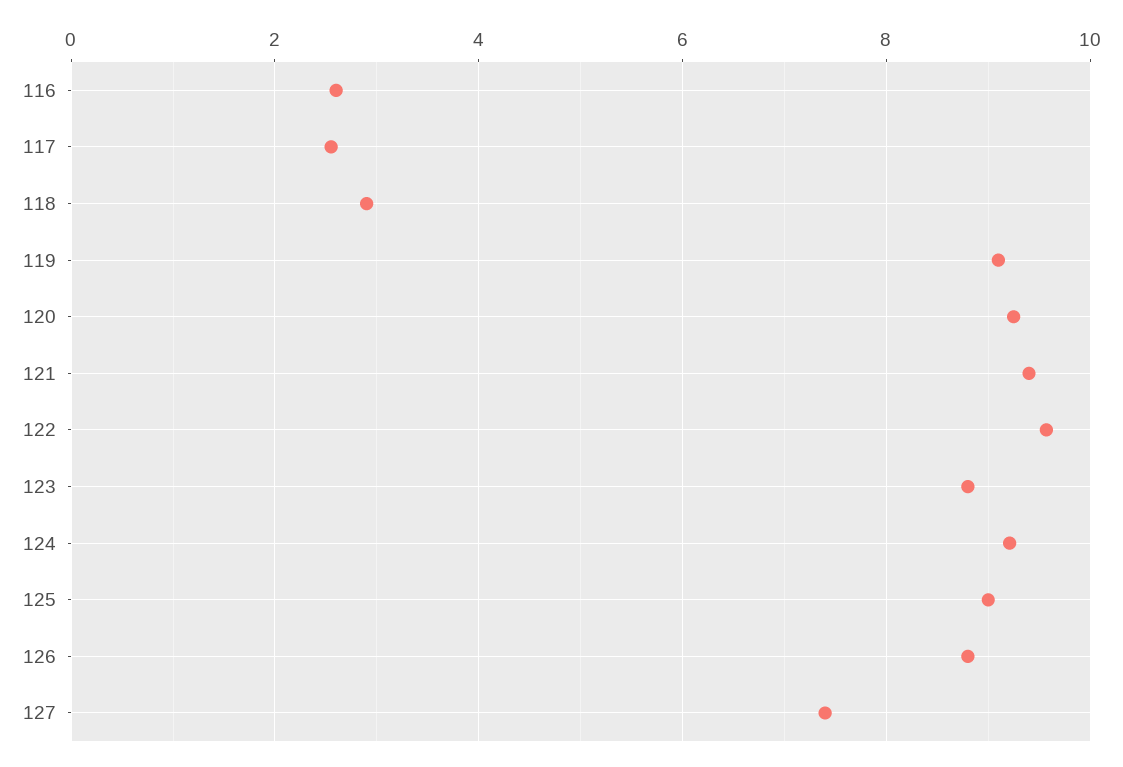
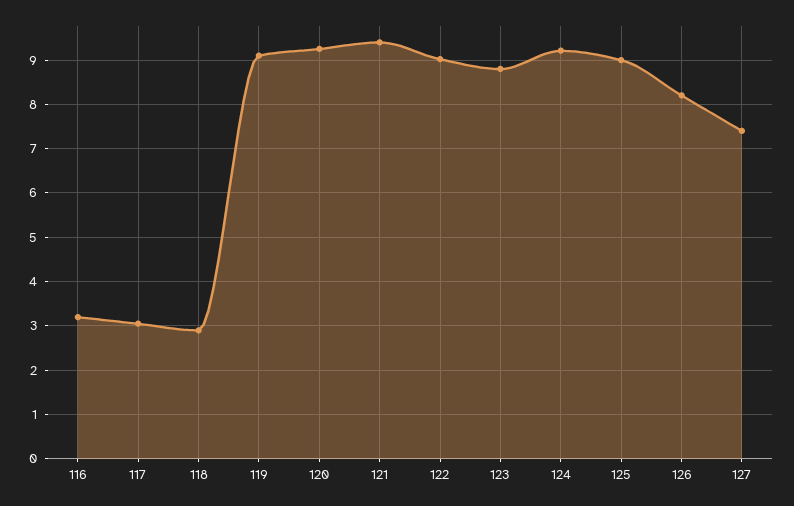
116: 2.6 -> 3.2
117: 2.6 -> 3
122: 9.6 -> 9
126: 8.8 -> 8.2

